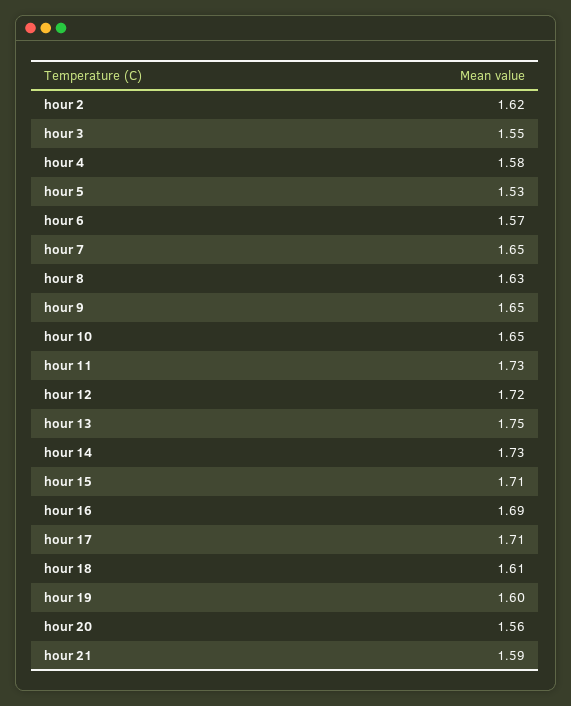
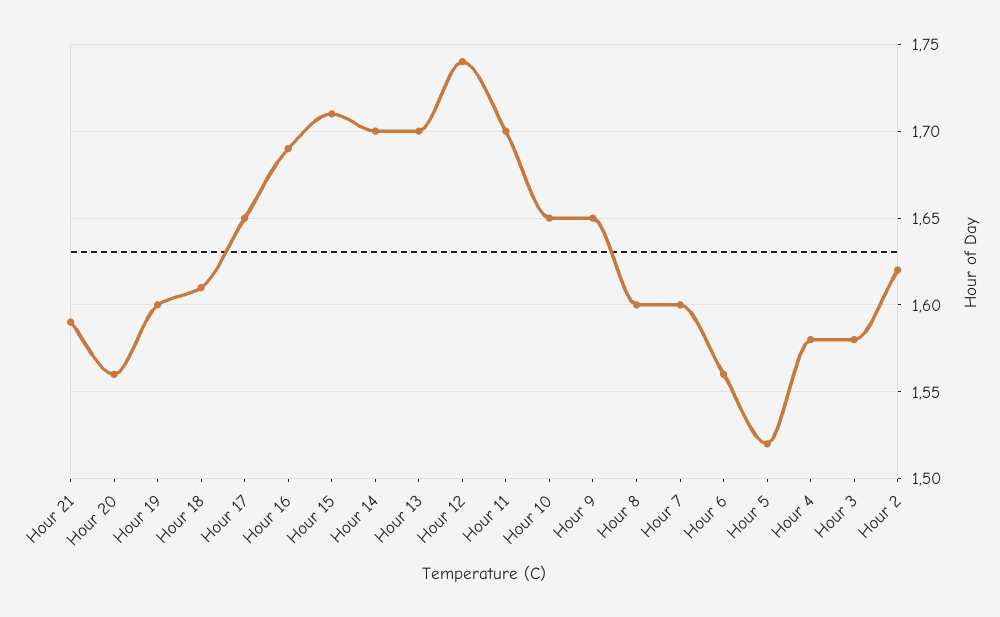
hour 3: 1.55 -> 1.58
hour 5: 1.53 -> 1.52
hour 6: 1.57 -> 1.56
hour 7: 1.65 -> 1.6
hour 8: 1.63 -> 1.6
hour 11: 1.73 -> 1.7
hour 12: 1.72 -> 1.74
hour 13: 1.75 -> 1.7
hour 14: 1.73 -> 1.7
hour 17: 1.71 -> 1.65

